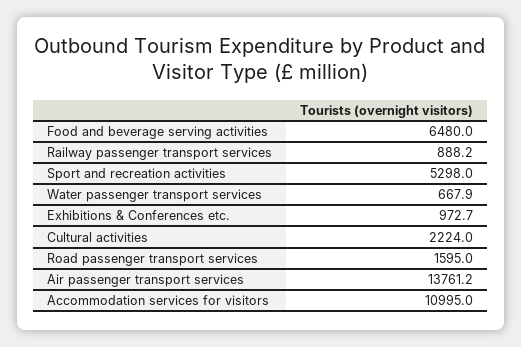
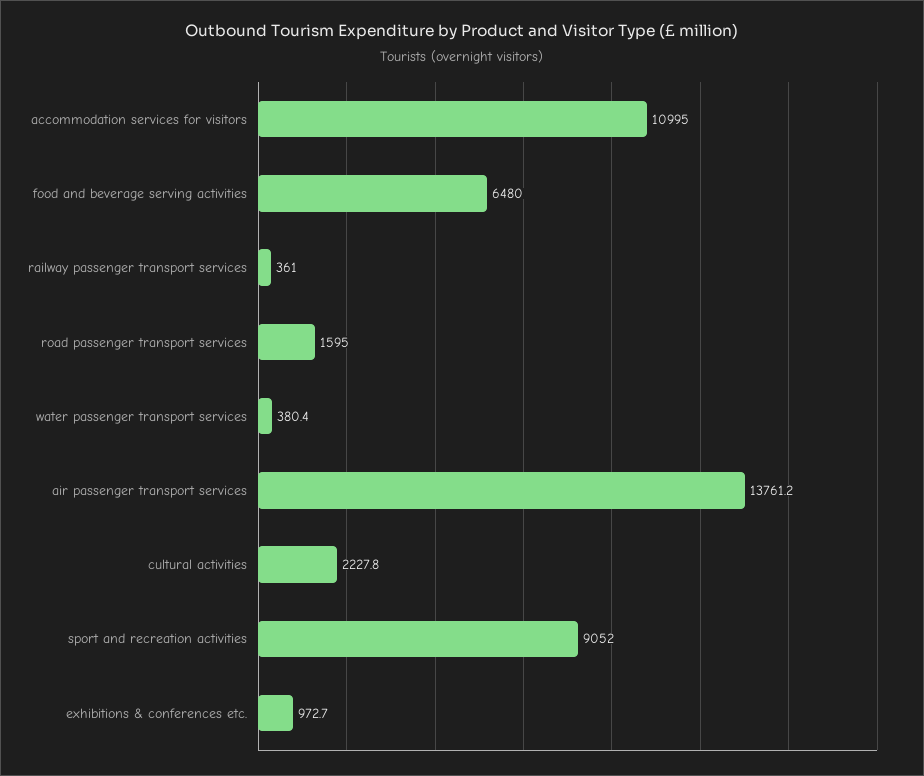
Railway passenger transport services: 888.2 -> 361
Sport and recreation activities: 5298 -> 9052
Water passenger transport services: 667.9 -> 380.4
Cultural activities: 2224 -> 2227.8

